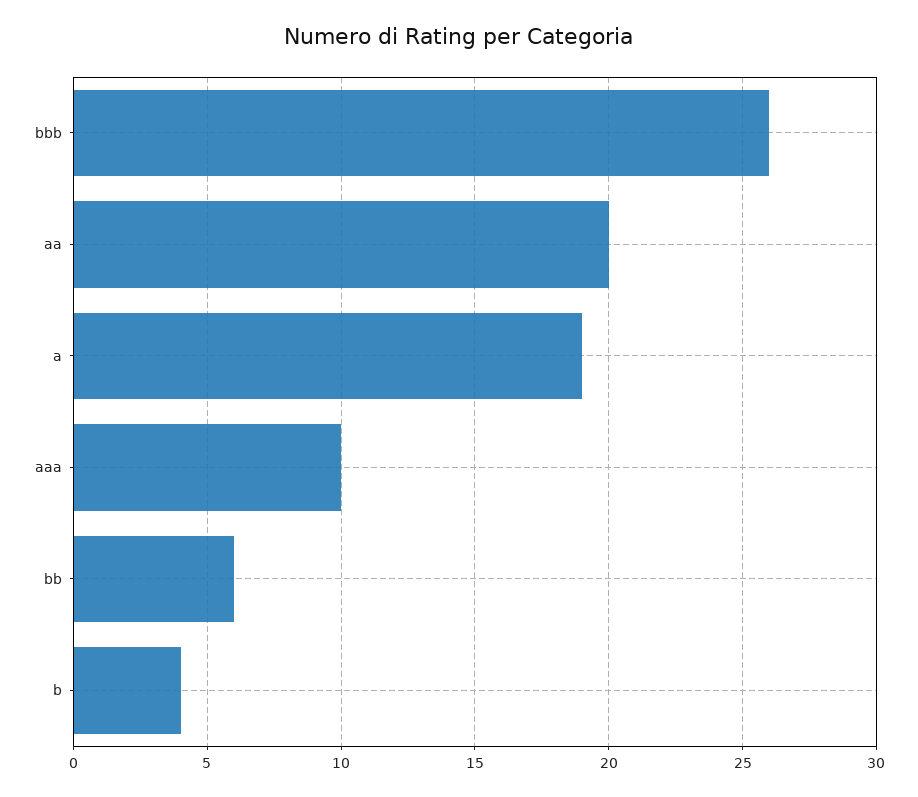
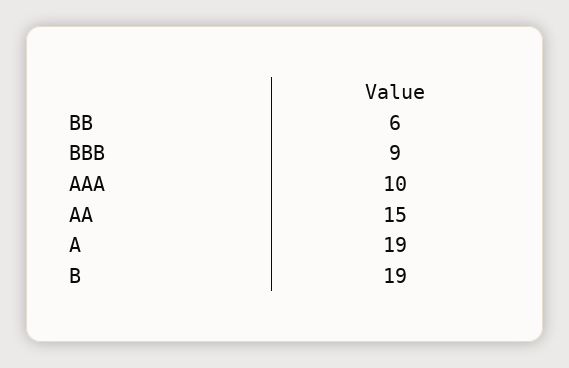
bbb: 26 -> 9
aa: 20 -> 15
b: 4 -> 19

